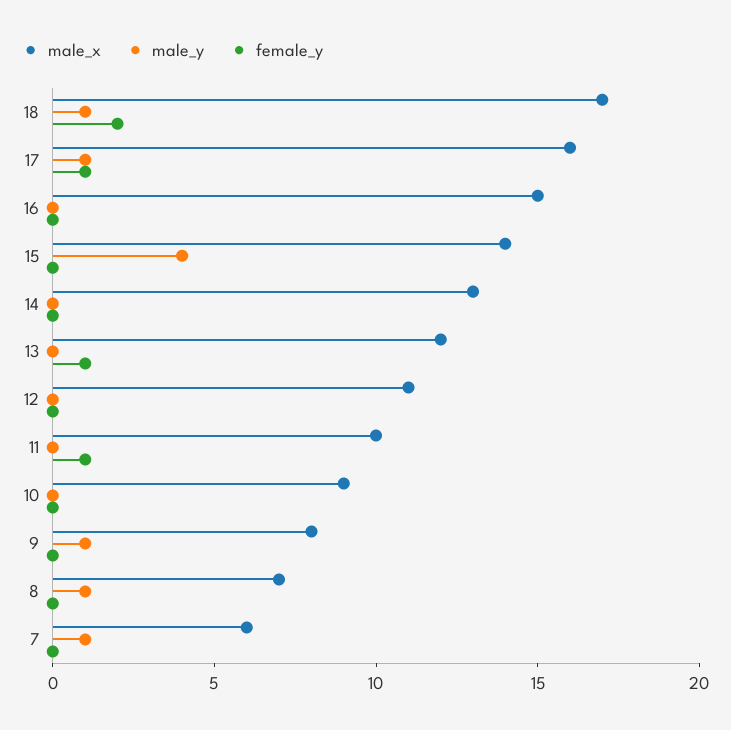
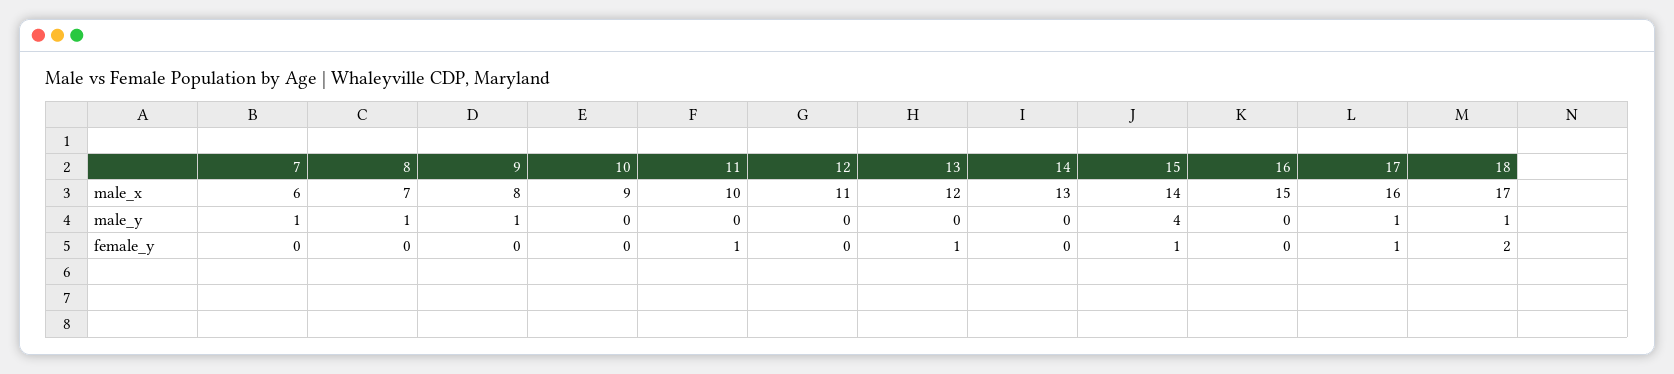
female_y, 15: 0 -> 1

